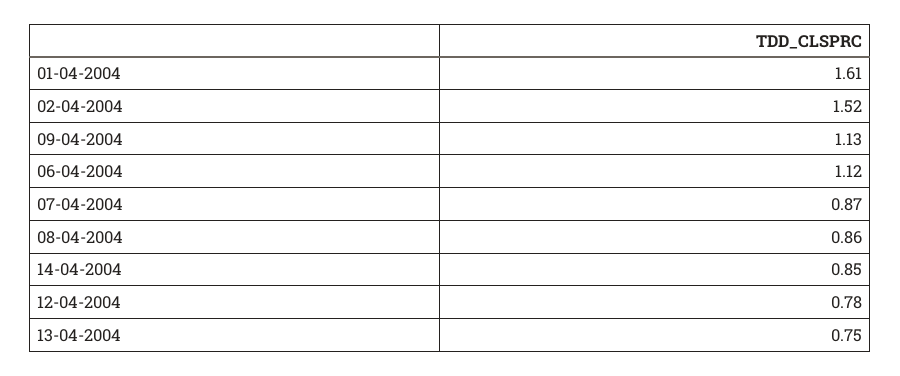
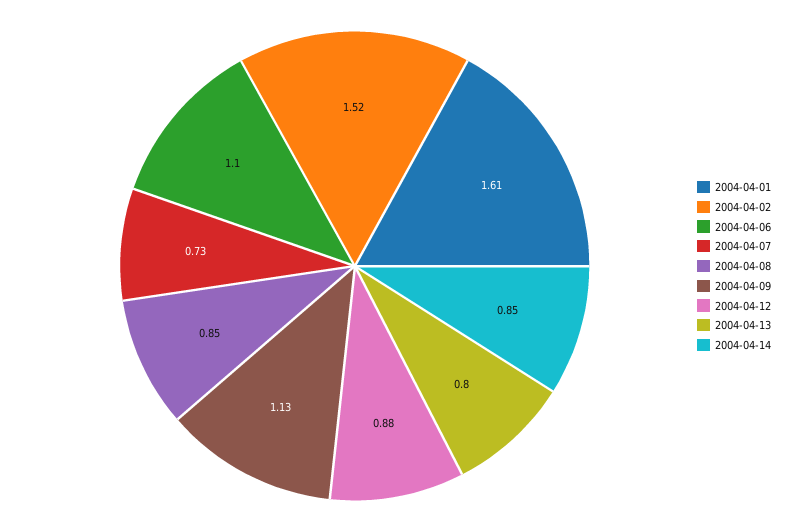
06-04-2004: 1.12 -> 1.1
07-04-2004: 0.87 -> 0.73
08-04-2004: 0.86 -> 0.85
12-04-2004: 0.78 -> 0.88
13-04-2004: 0.75 -> 0.8

